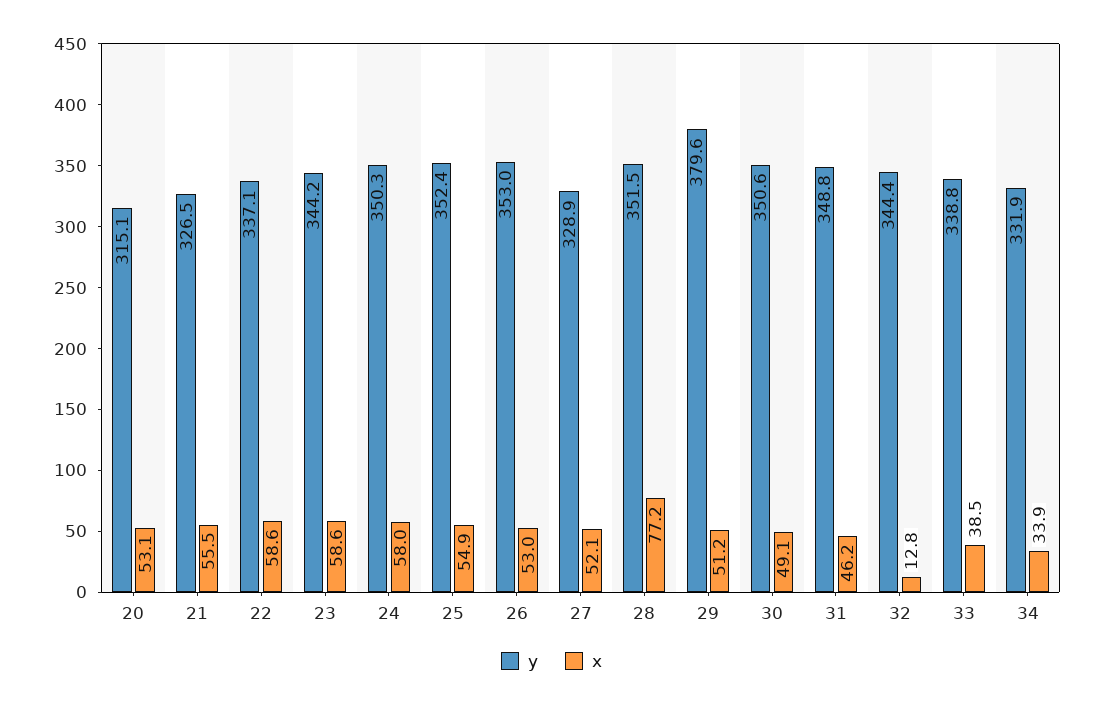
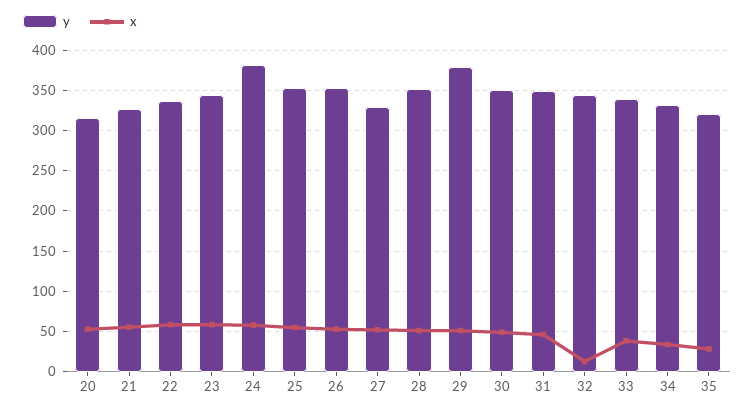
y, 24: 350.3 -> 380
x, 28: 77.2 -> 50
y, 35: none -> 320
x, 35: none -> 30

